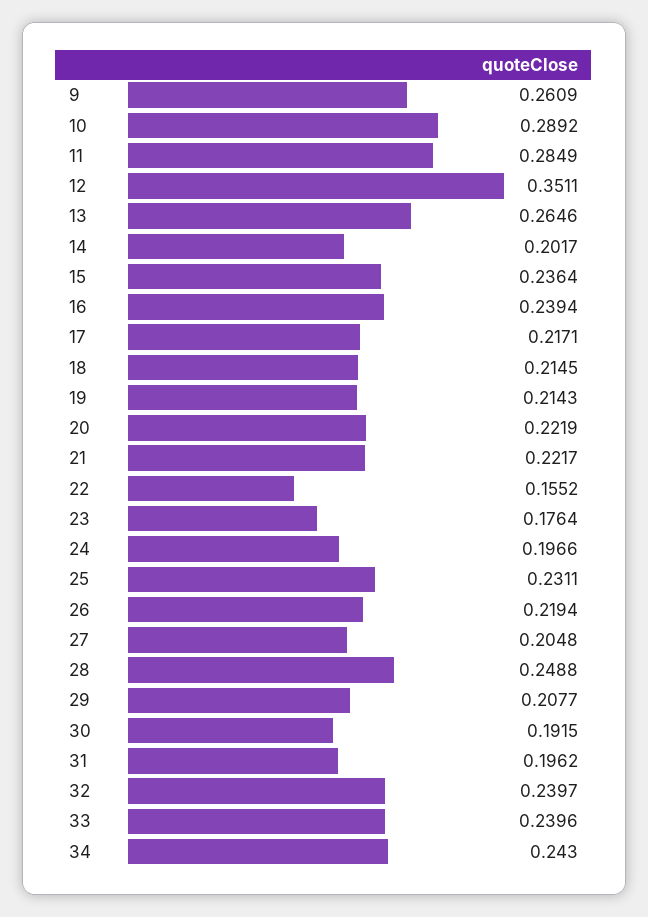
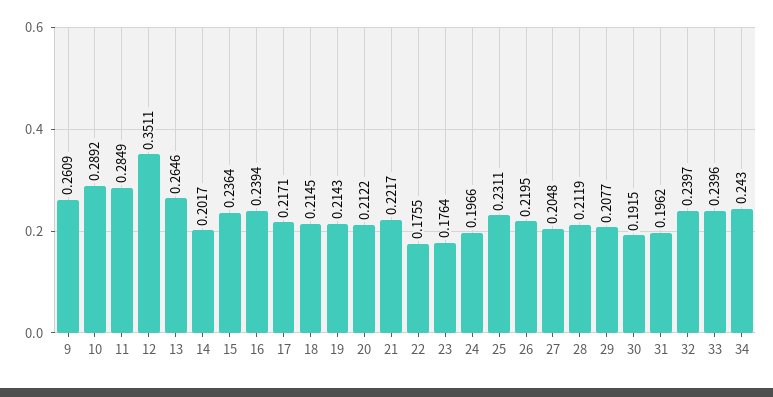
20: 0.2219 -> 0.2122
22: 0.1552 -> 0.1755
26: 0.2194 -> 0.2195
28: 0.2488 -> 0.2119

